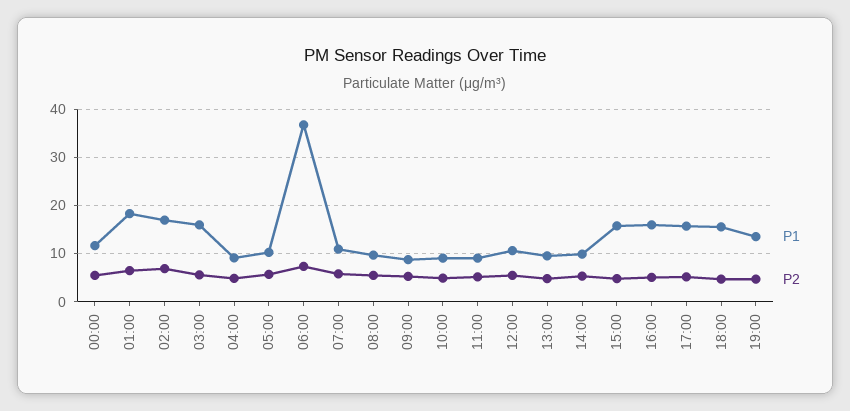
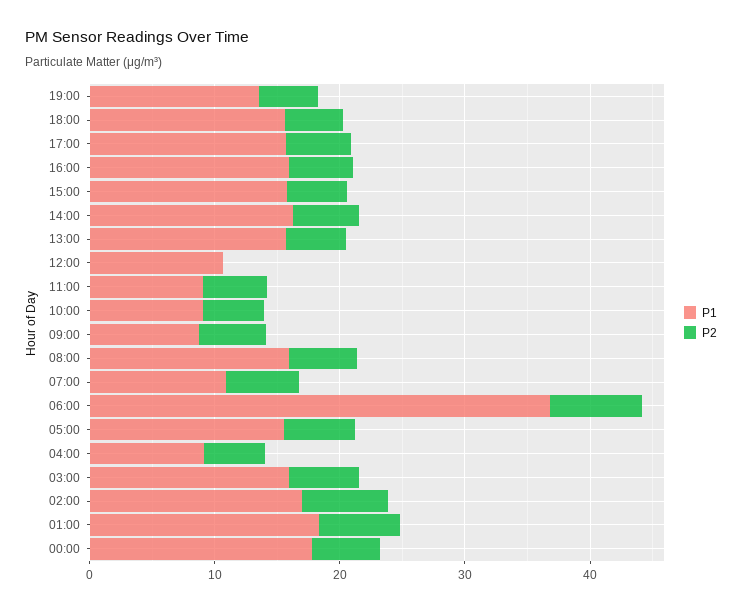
P1, 00:00: 12 -> 18
P1, 05:00: 10 -> 16
P1, 08:00: 10 -> 16
P2, 12:00: 6 -> 0
P1, 13:00: 10 -> 16
P1, 14:00: 10 -> 16

